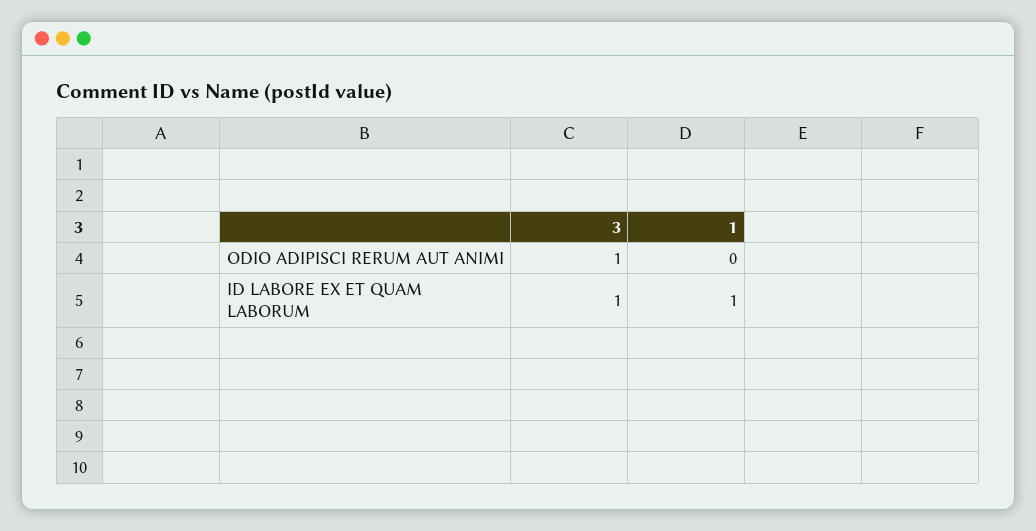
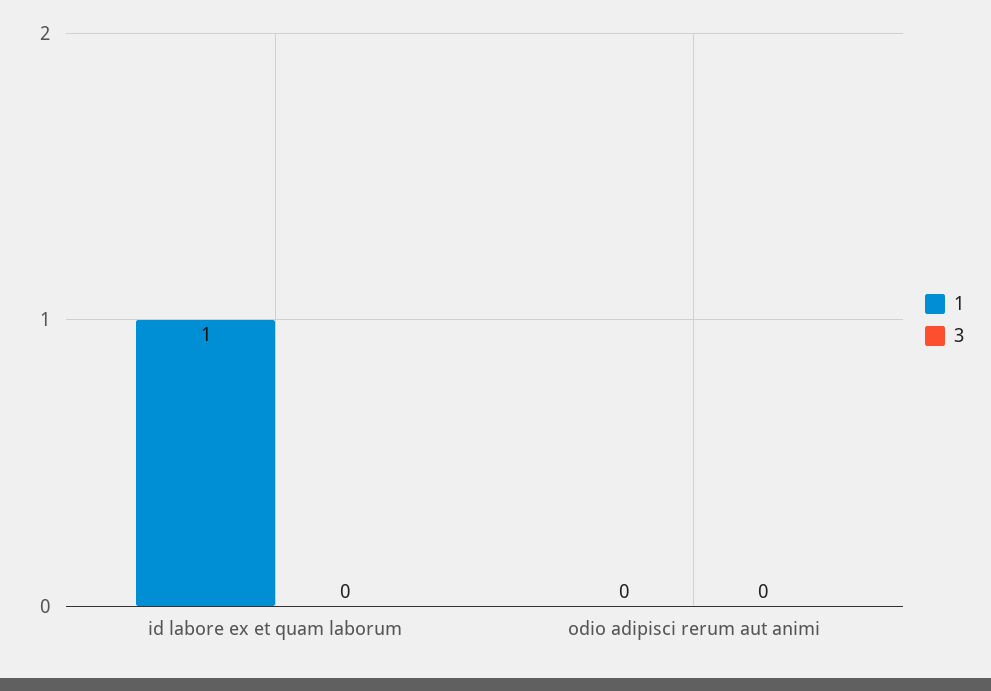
3, ODIO ADIPISCI RERUM AUT ANIMI: 1 -> 0
3, ID LABORE EX ET QUAM LABORUM: 1 -> 0

